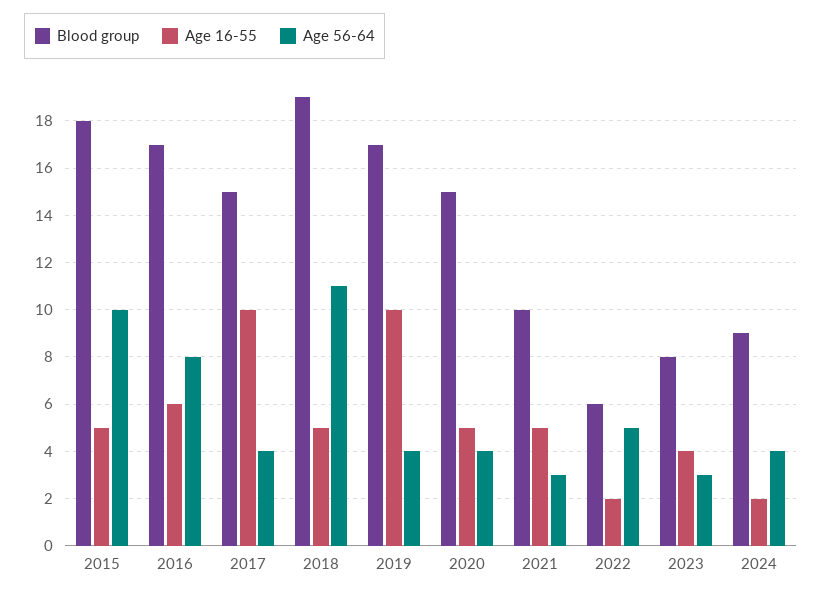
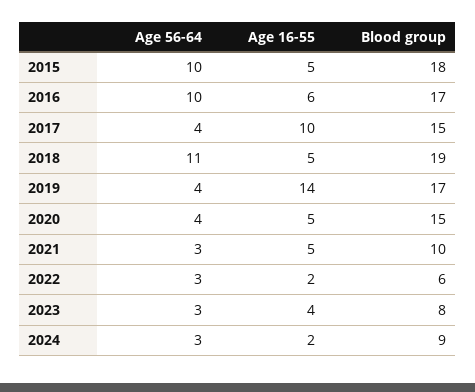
Age 56-64, 2016: 8 -> 10
Age 16-55, 2019: 10 -> 14
Age 56-64, 2022: 5 -> 3
Age 56-64, 2024: 4 -> 3

